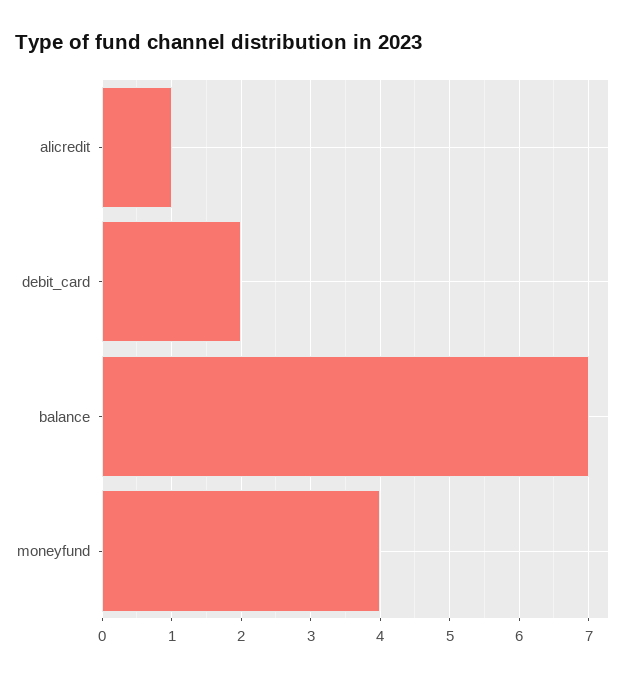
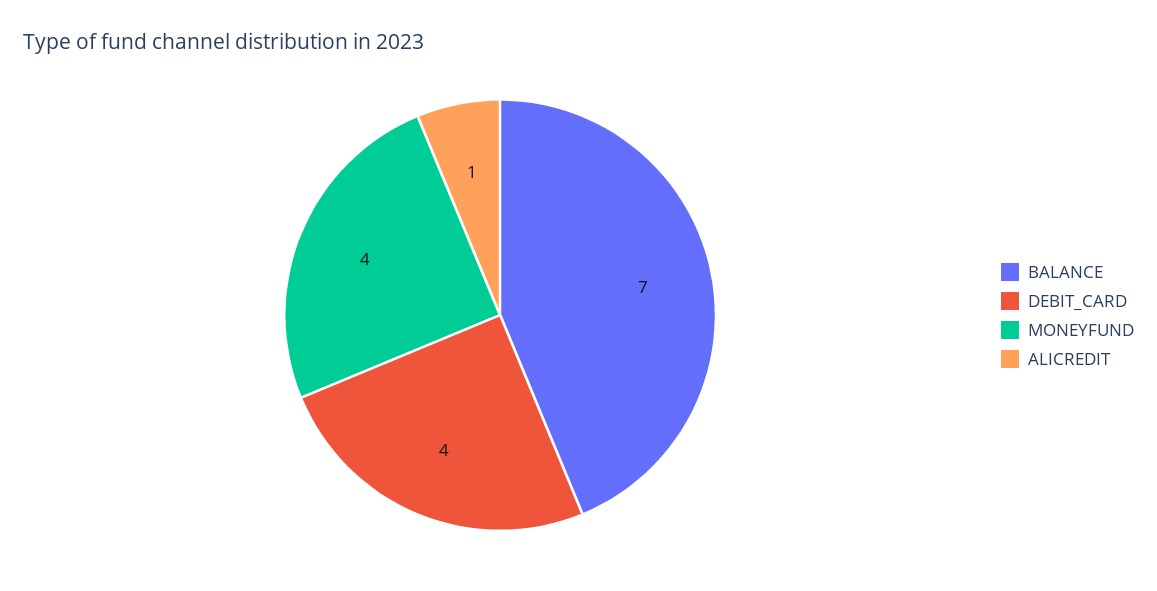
debit_card: 2 -> 4

